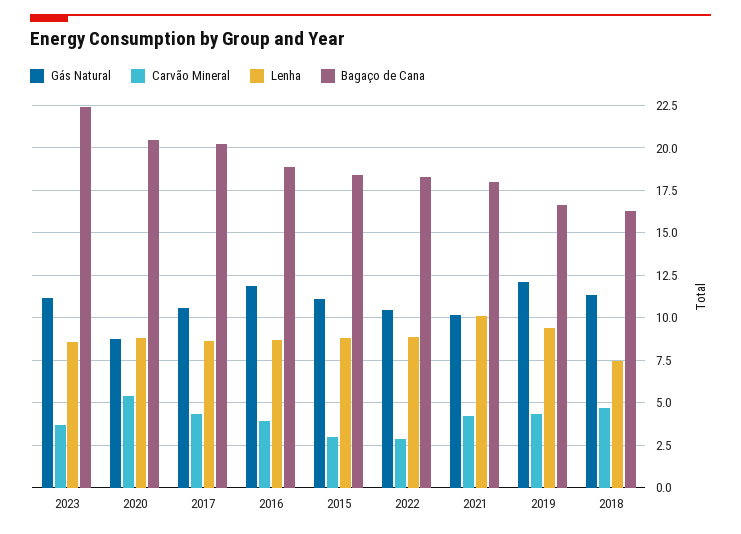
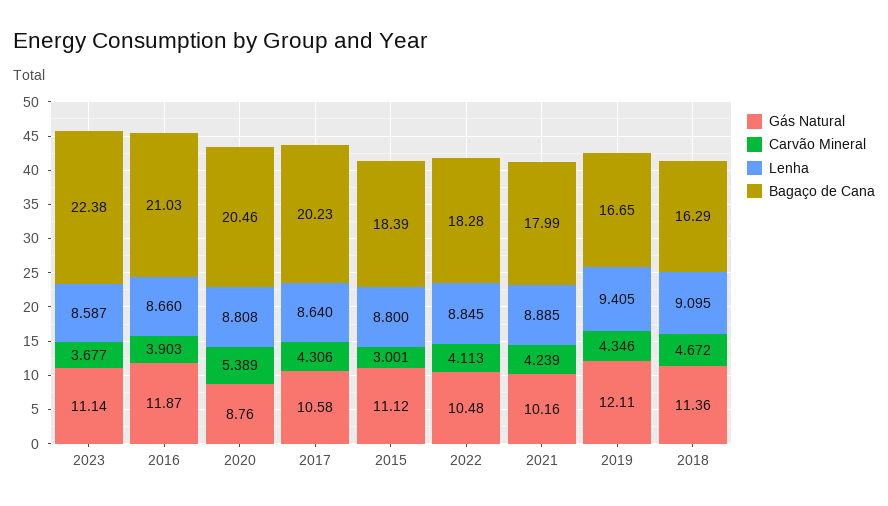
Bagaço de Cana, 2016: 19 -> 21.03
Carvão Mineral, 2022: 3 -> 4.113
Lenha, 2021: 10 -> 8.885
Lenha, 2018: 7.5 -> 9.095

